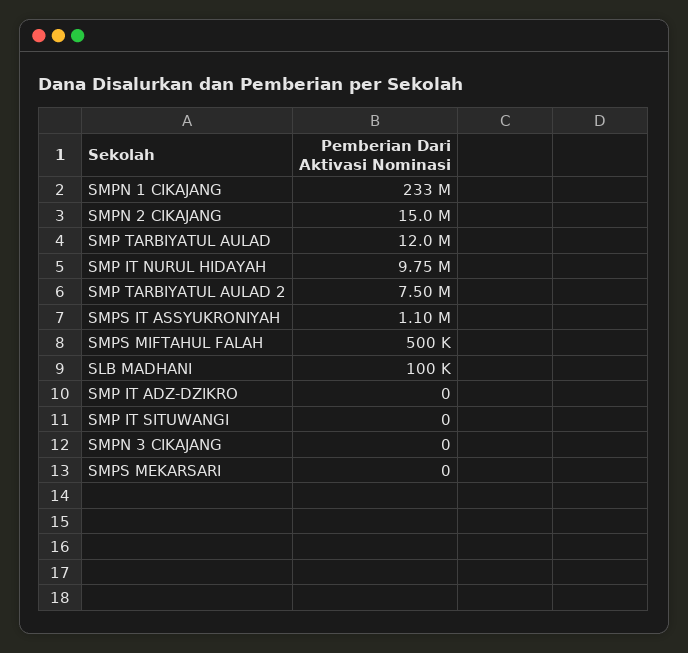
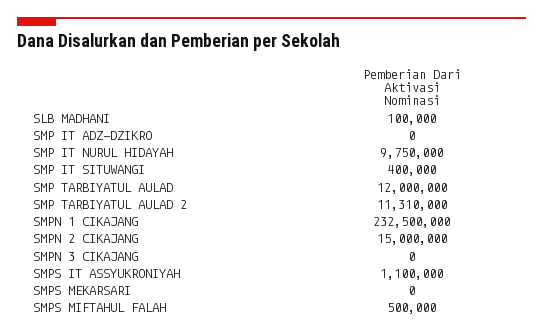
SMP TARBIYATUL AULAD 2: 7500000 -> 11310000
SMP IT SITUWANGI: 0 -> 400000

